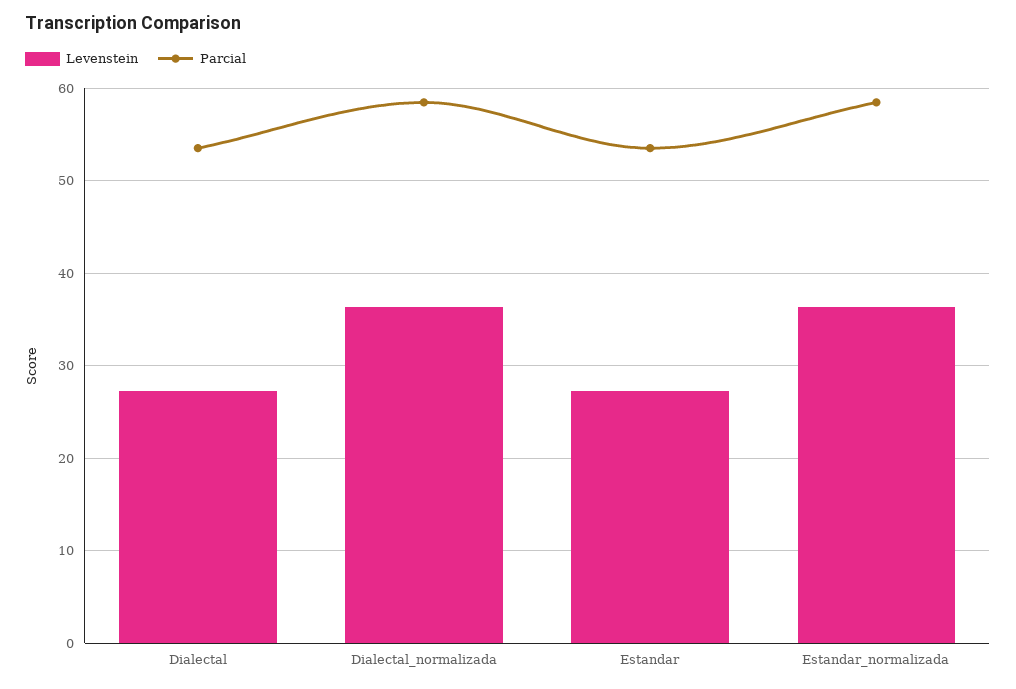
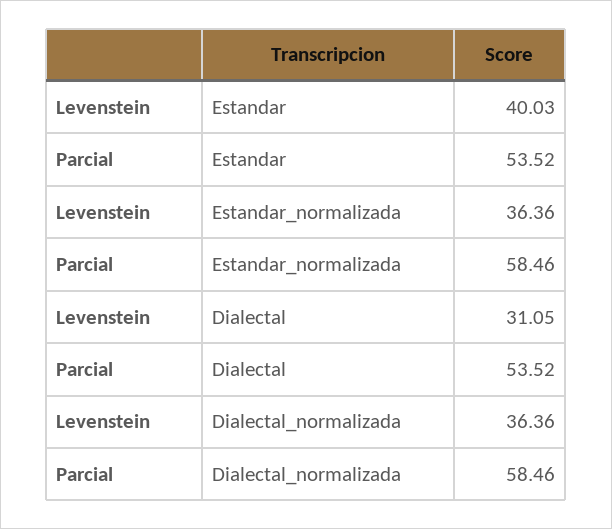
Levenstein, Dialectal: 27 -> 31.05
Levenstein, Estandar: 27 -> 40.03

